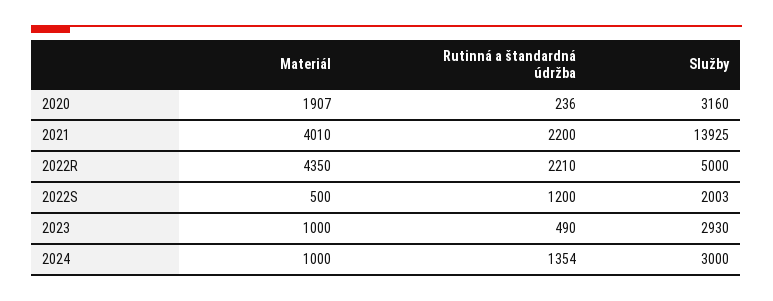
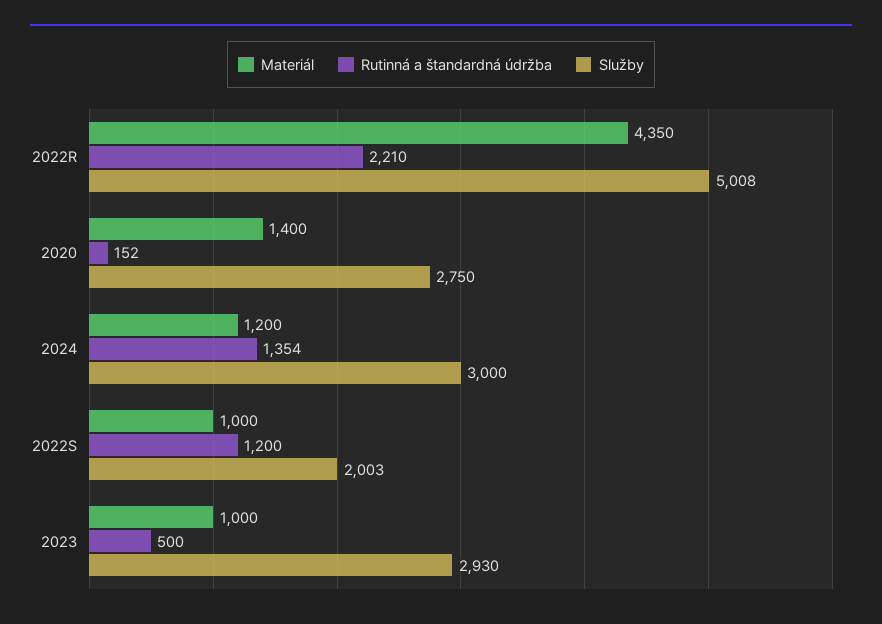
Materiál, 2020: 1907 -> 1400
Rutinná a štandardná údržba, 2020: 236 -> 152
Služby, 2020: 3160 -> 2750
Materiál, 2021: 4010 -> none
Rutinná a štandardná údržba, 2021: 2200 -> none
Služby, 2021: 13925 -> none
Služby, 2022R: 5000 -> 5008
Materiál, 2022S: 500 -> 1000
Rutinná a štandardná údržba, 2023: 490 -> 500
Materiál, 2024: 1000 -> 1200

